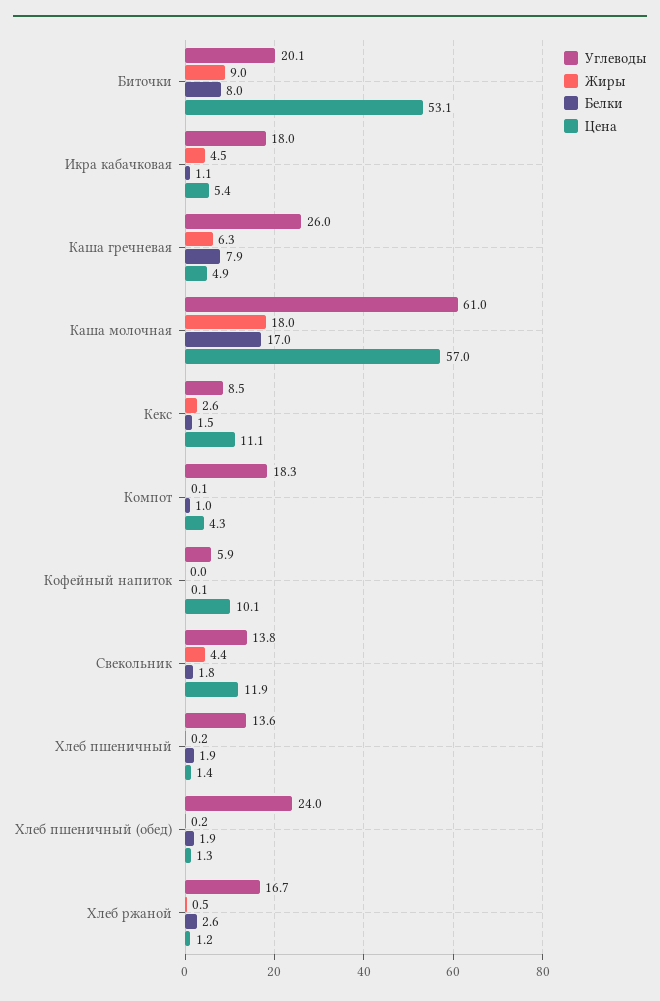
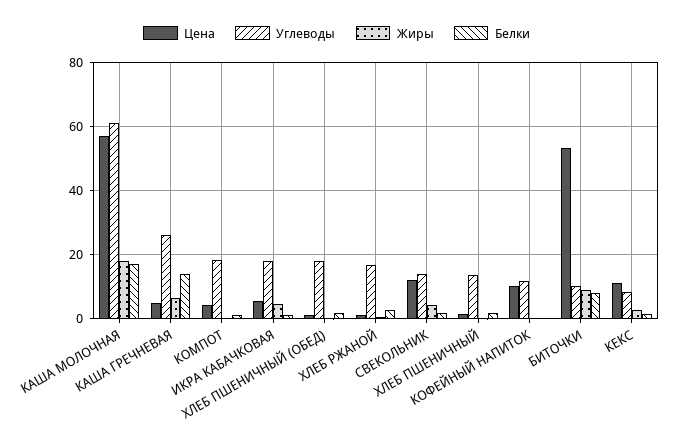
Углеводы, Биточки: 20.1 -> 10
Белки, Каша гречневая: 7.9 -> 14
Углеводы, Кофейный напиток: 5.9 -> 12
Углеводы, Хлеб пшеничный (обед): 24 -> 18

